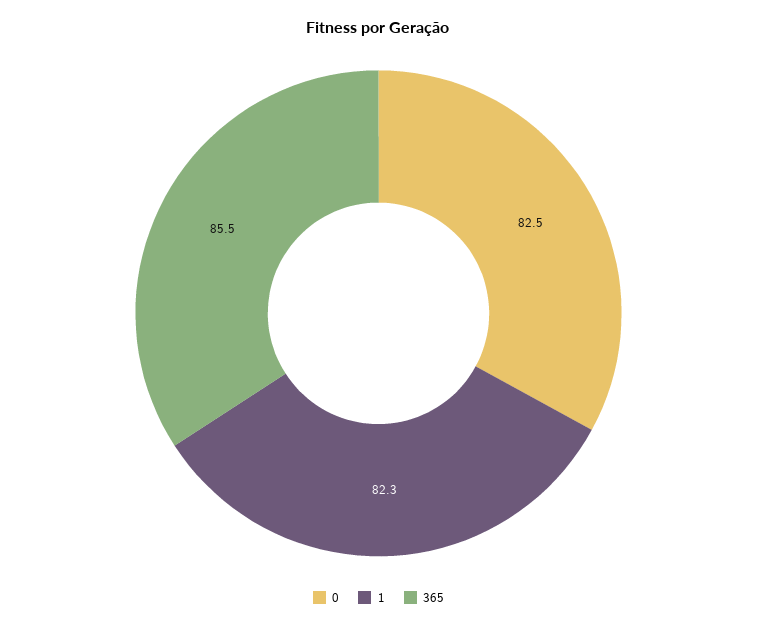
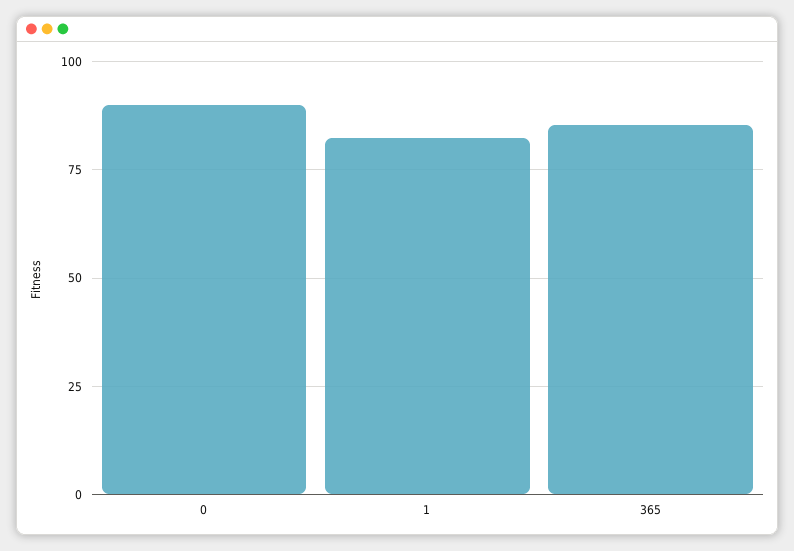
0: 82.5 -> 90

